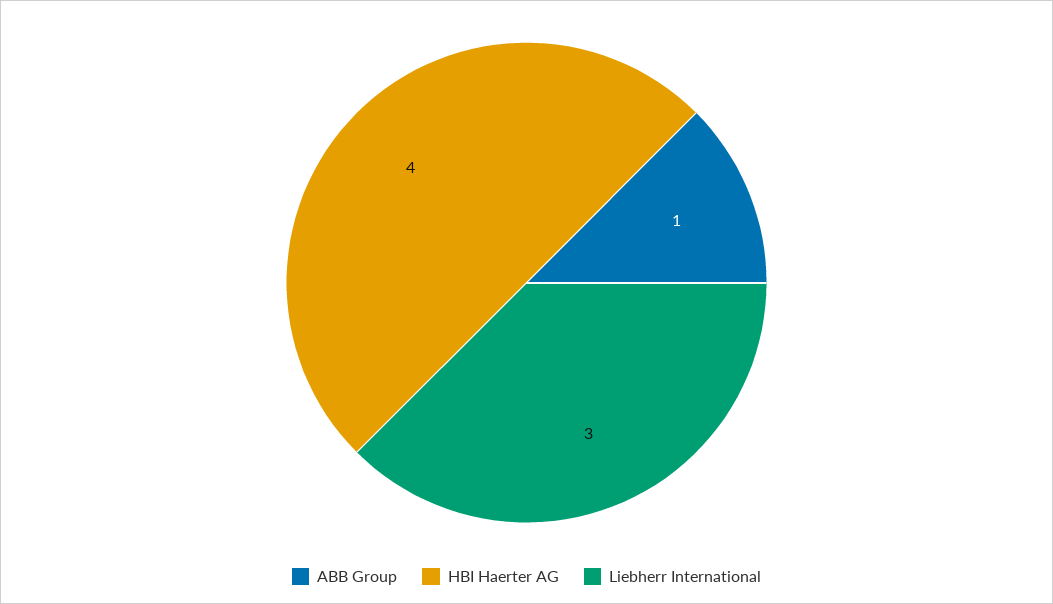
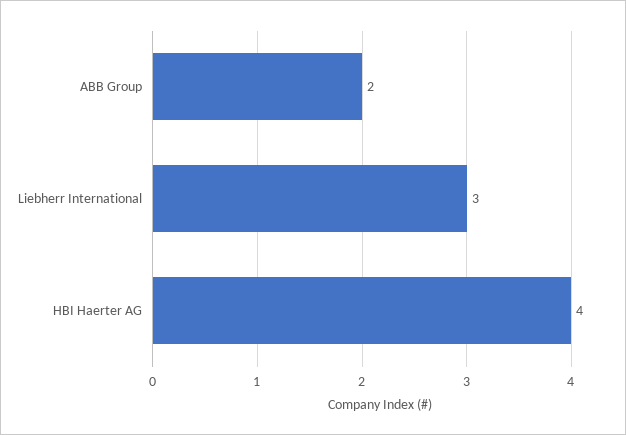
ABB Group: 1 -> 2

